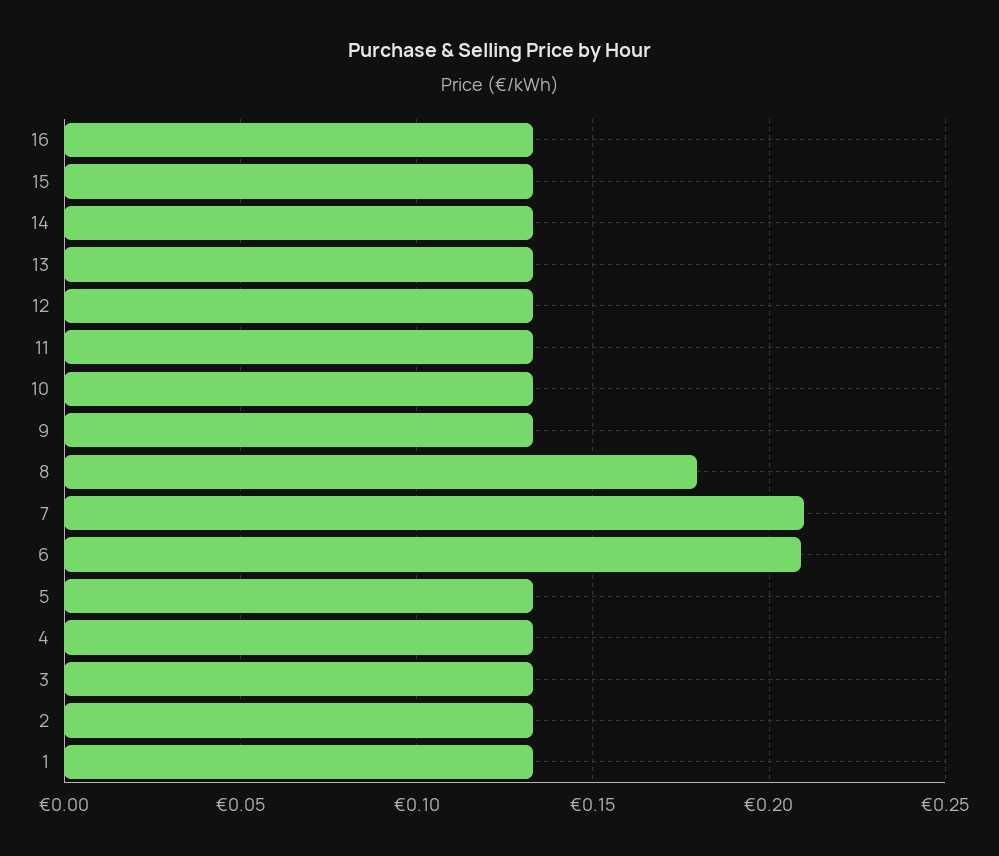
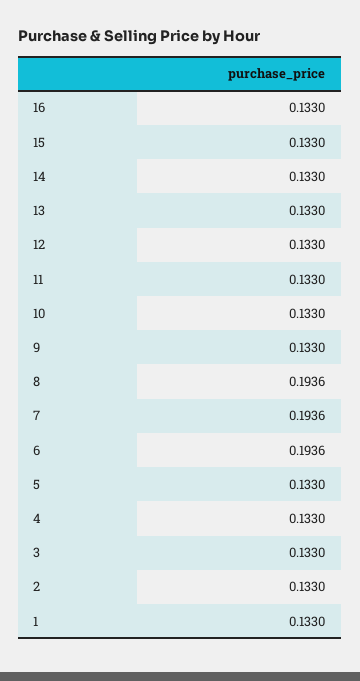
8: 0.18 -> 0.1936
7: 0.21 -> 0.1936
6: 0.21 -> 0.1936

